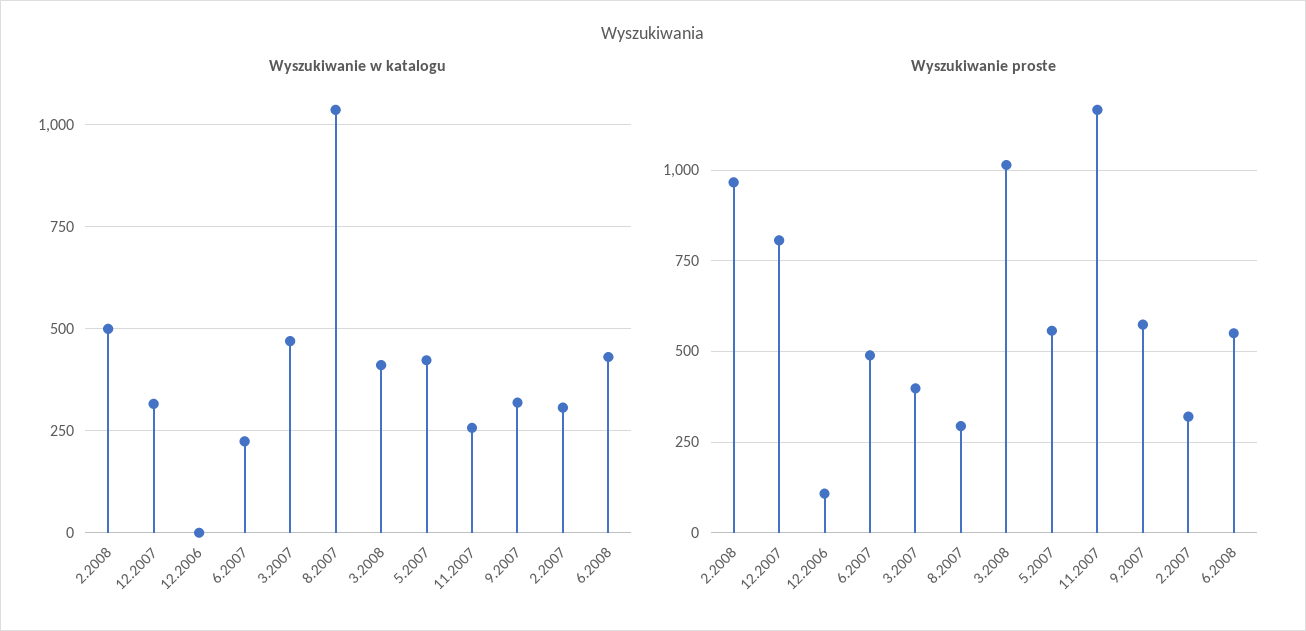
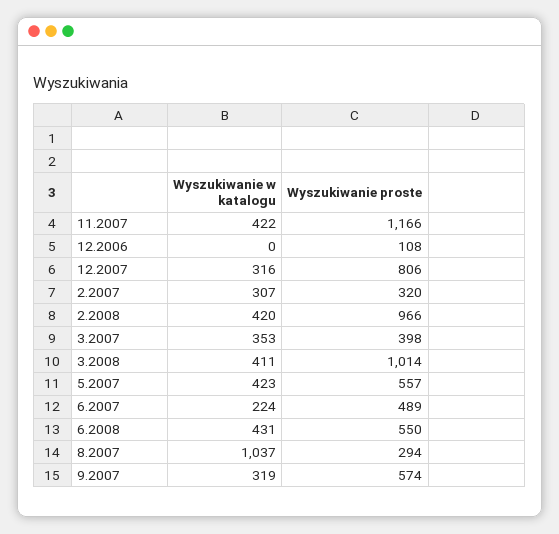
Wyszukiwanie w katalogu, 2.2008: 500 -> 420
Wyszukiwanie w katalogu, 3.2007: 475 -> 353
Wyszukiwanie w katalogu, 11.2007: 250 -> 422

